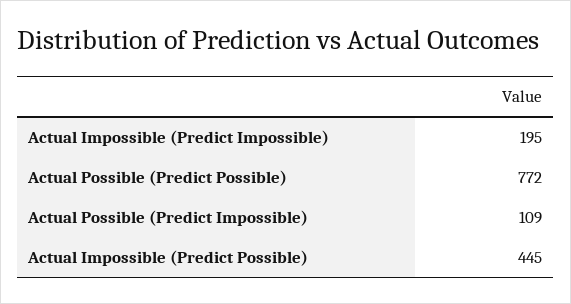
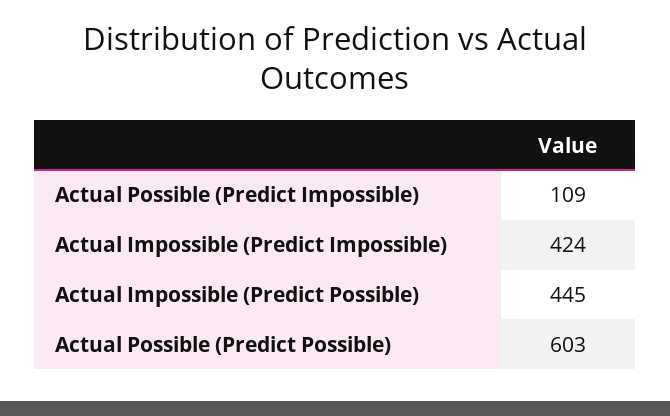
Actual Impossible (Predict Impossible): 195 -> 424
Actual Possible (Predict Possible): 772 -> 603

